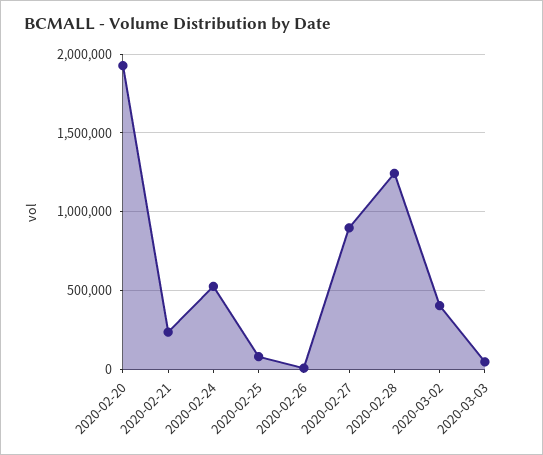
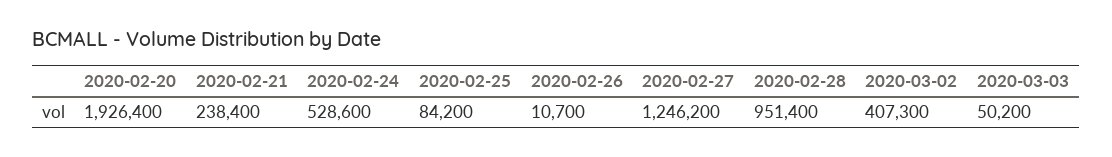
2020-02-27: 900000 -> 1246200
2020-02-28: 1250000 -> 951400

